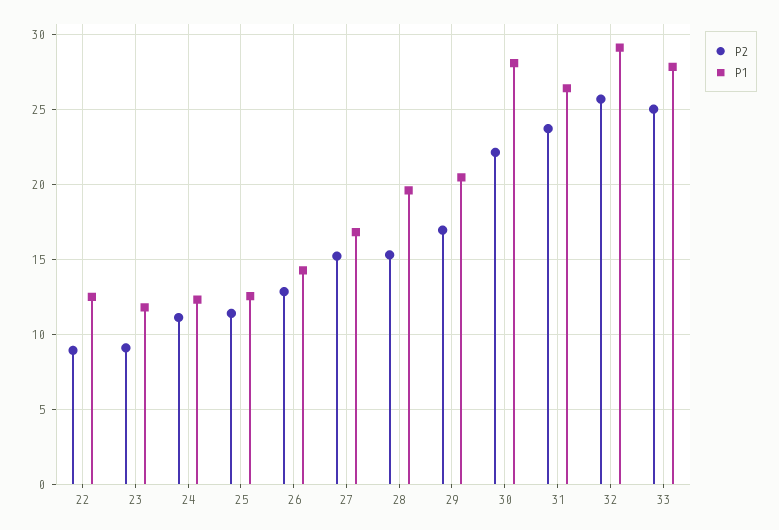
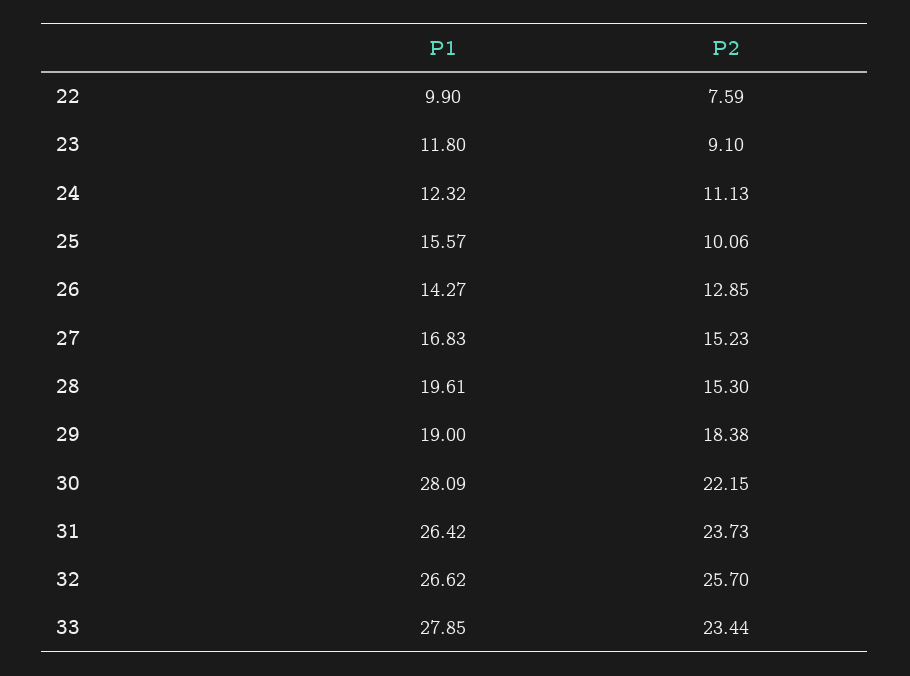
P2, 22: 9 -> 7.59
P1, 22: 12.5 -> 9.9
P2, 25: 11.5 -> 10.06
P1, 25: 12.5 -> 15.57
P2, 29: 17 -> 18.38
P1, 29: 20.5 -> 19
P1, 32: 29 -> 26.62
P2, 33: 25 -> 23.44

